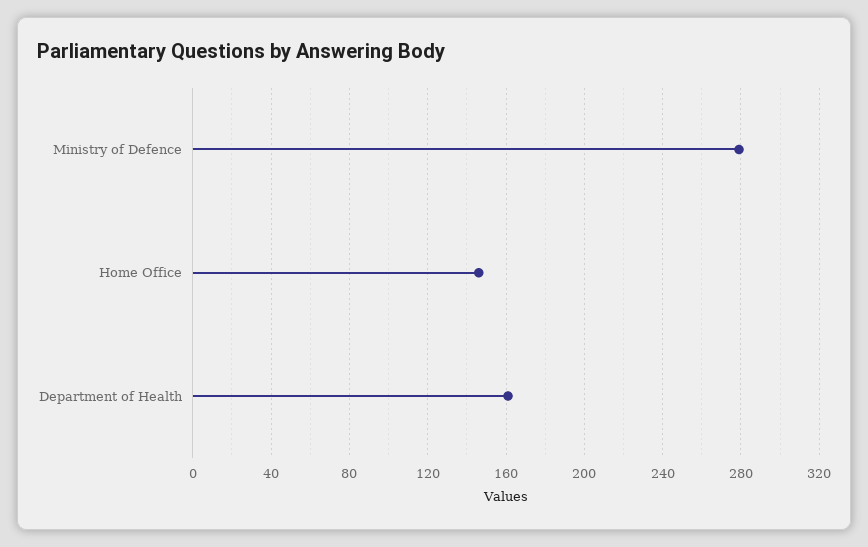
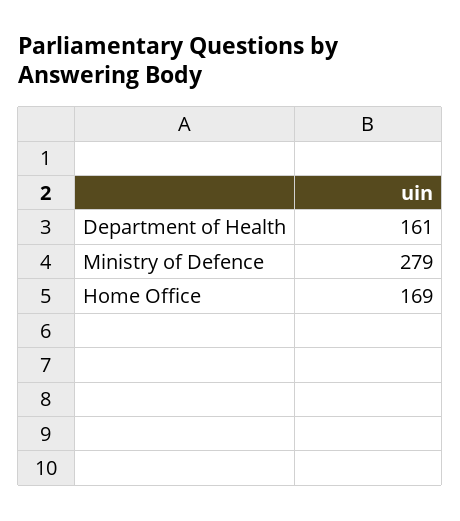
Home Office: 145 -> 169

